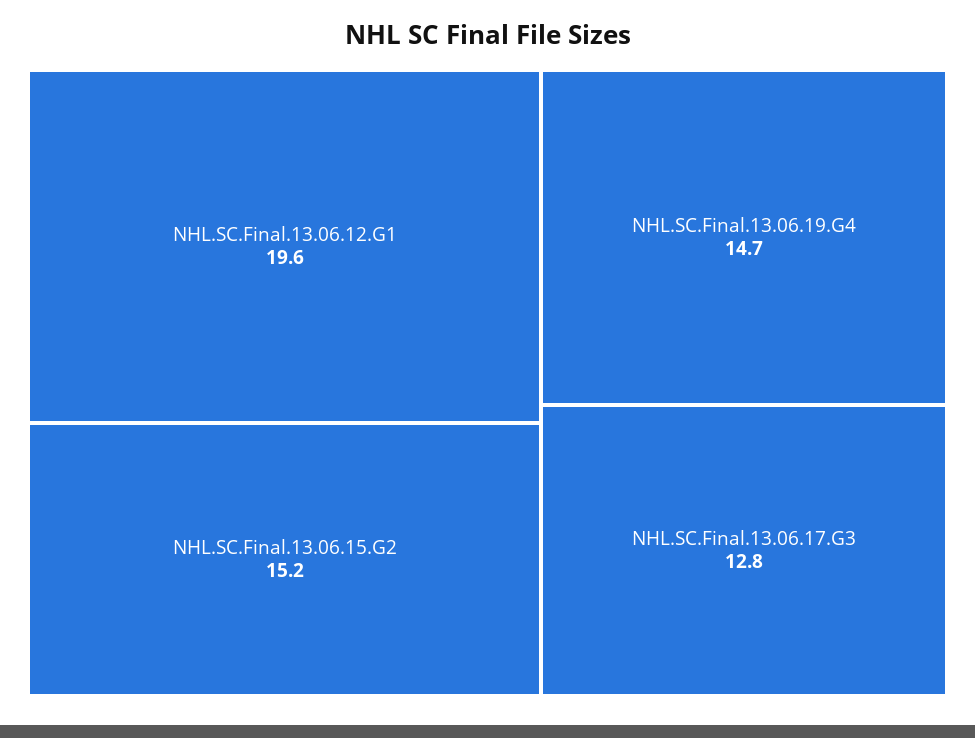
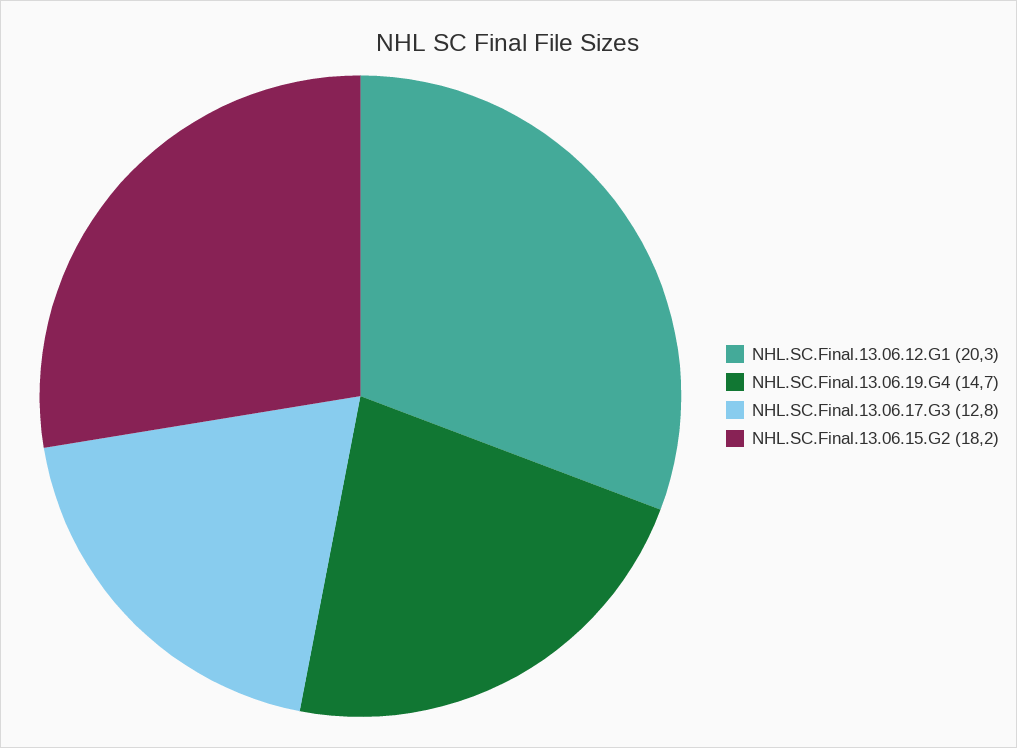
NHL.SC.Final.13.06.12.G1: 19.6 -> 20.3
NHL.SC.Final.13.06.15.G2: 15.2 -> 18.2

